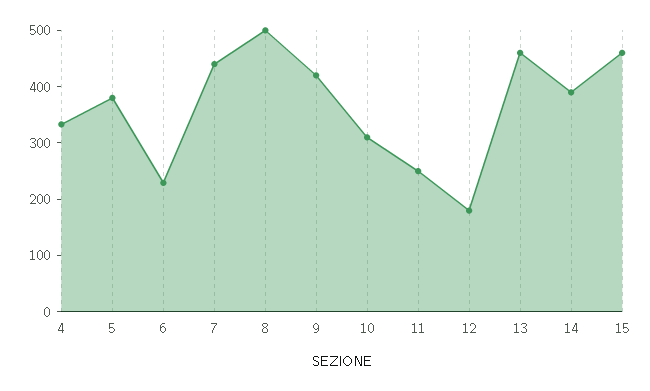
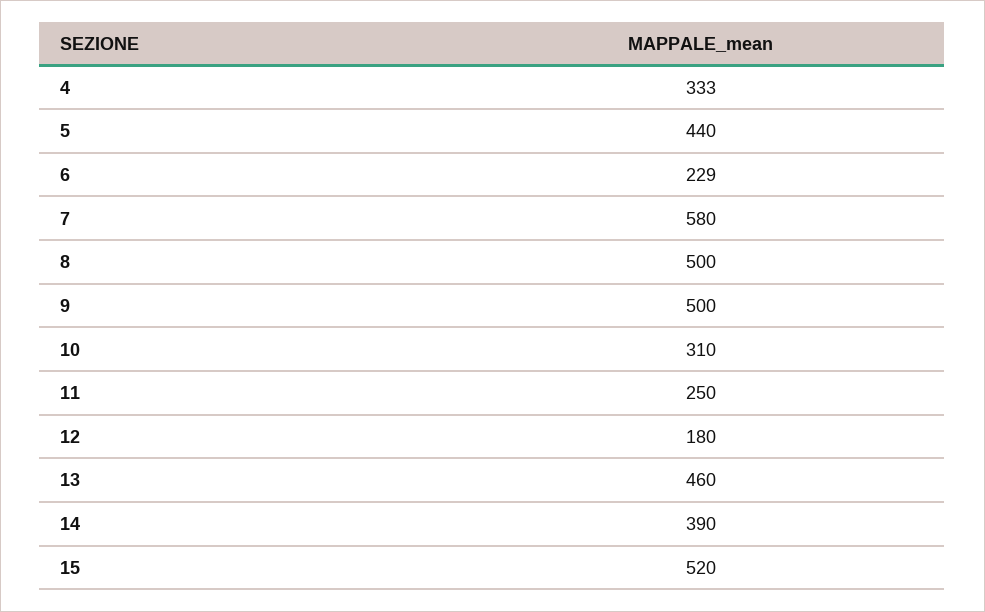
5: 380 -> 440
7: 440 -> 580
9: 420 -> 500
15: 460 -> 520

